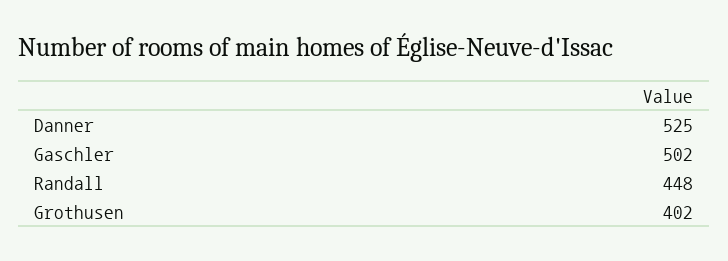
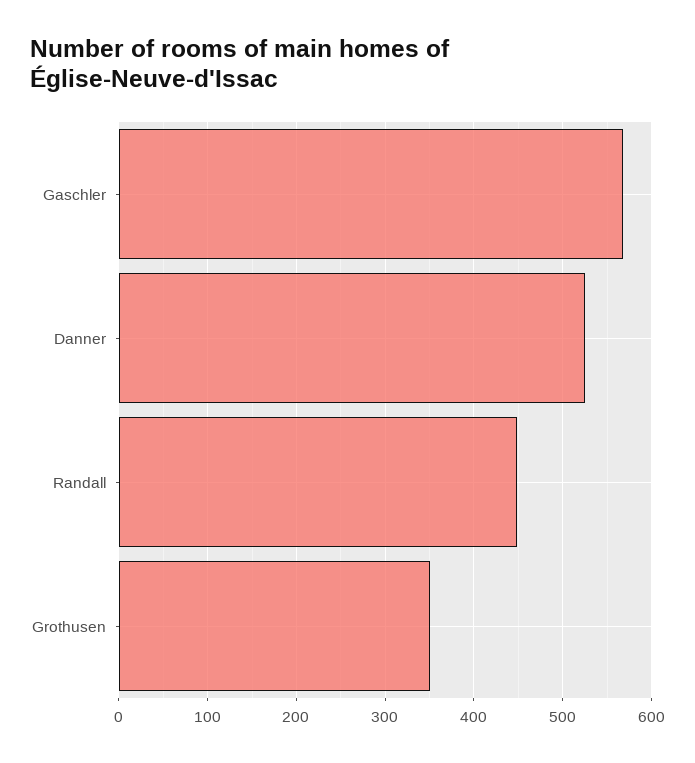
Gaschler: 502 -> 570
Grothusen: 402 -> 350

